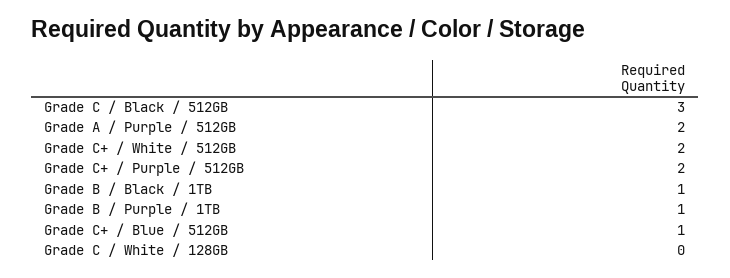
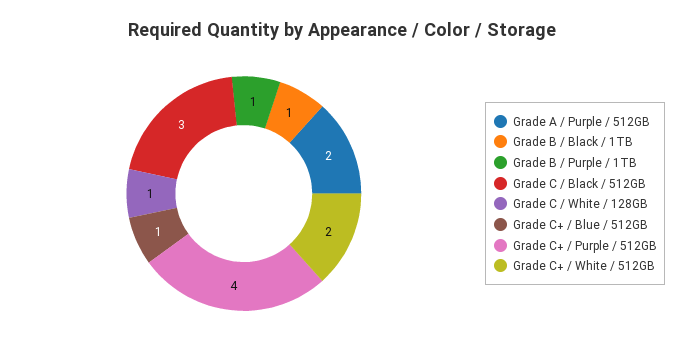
Grade C+ / Purple / 512GB: 2 -> 4
Grade C / White / 128GB: 0 -> 1

